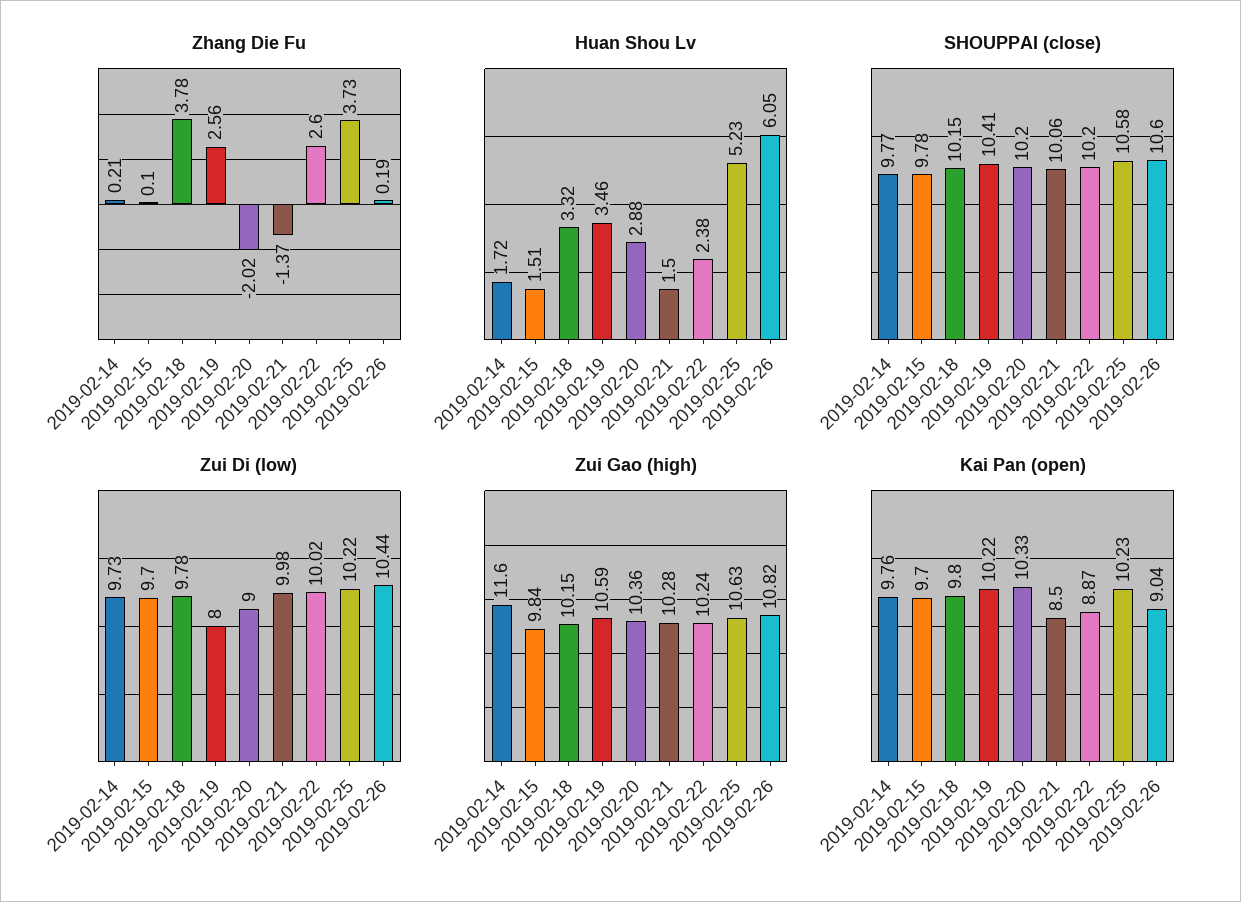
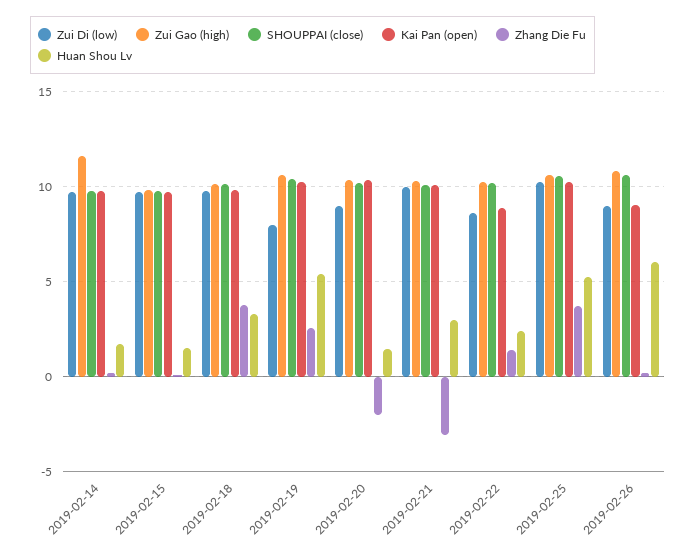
Zhang Die Fu, 2019-02-21: -1.37 -> -3
Zhang Die Fu, 2019-02-22: 2.6 -> 1.5
Huan Shou Lv, 2019-02-19: 3.46 -> 5.5
Huan Shou Lv, 2019-02-20: 2.88 -> 1.5
Huan Shou Lv, 2019-02-21: 1.5 -> 3
Zui Di (low), 2019-02-22: 10.02 -> 8.5
Zui Di (low), 2019-02-26: 10.44 -> 9
Kai Pan (open), 2019-02-21: 8.5 -> 10

